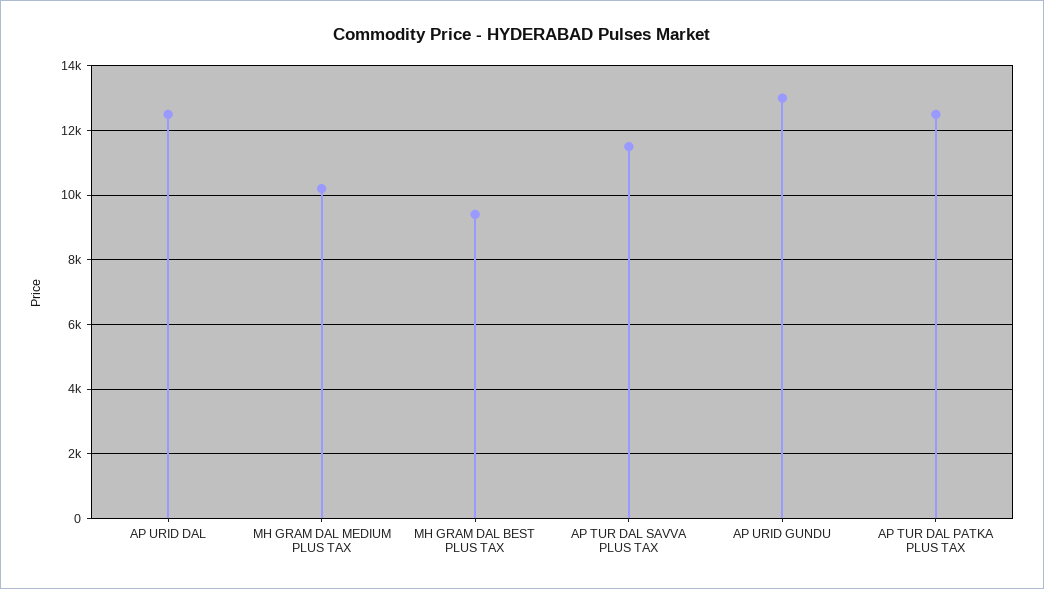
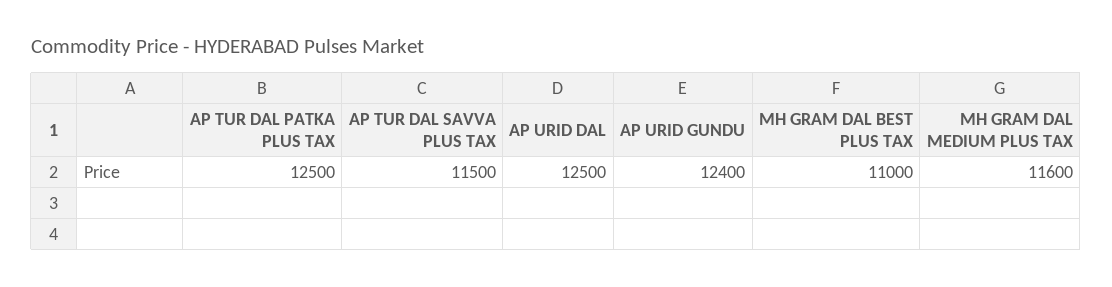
MH GRAM DAL MEDIUM PLUS TAX: 10200 -> 11600
MH GRAM DAL BEST PLUS TAX: 9400 -> 11000
AP URID GUNDU: 13000 -> 12400

